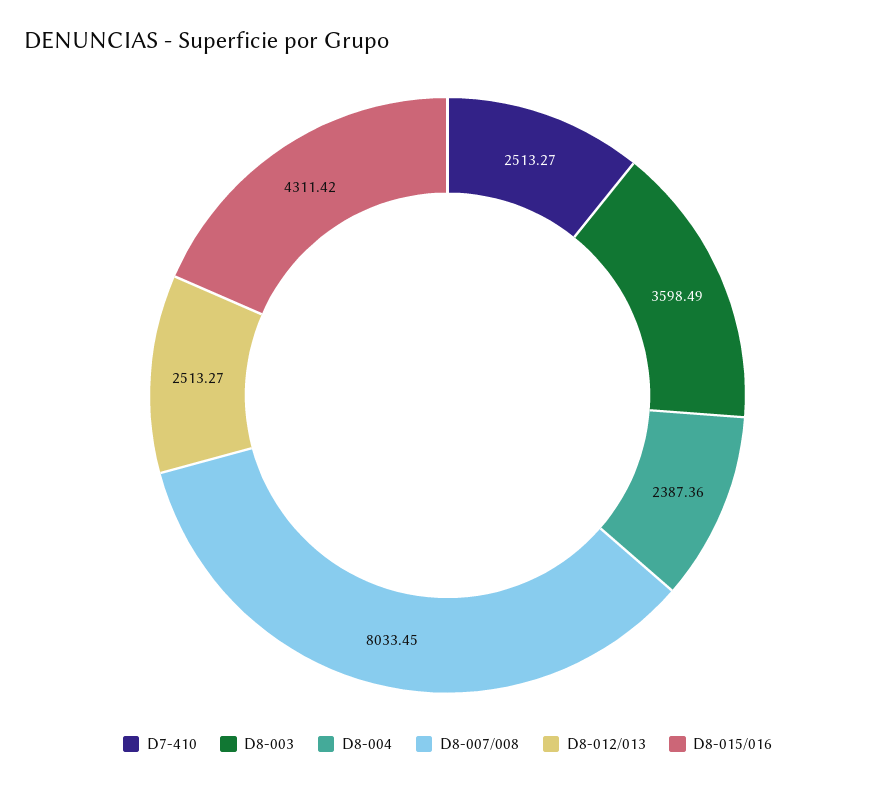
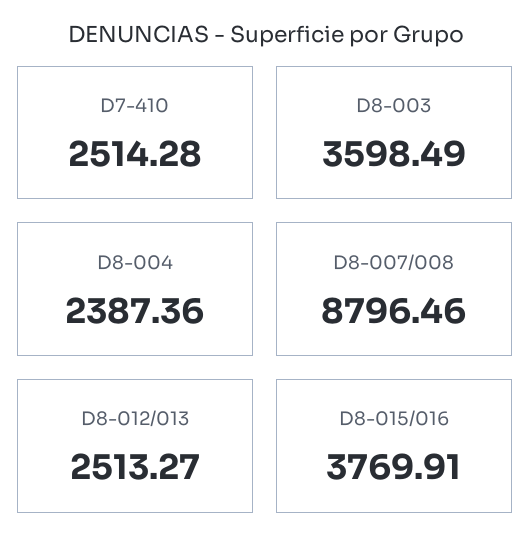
D7-410: 2513.27 -> 2514.28
D8-007/008: 8033.45 -> 8796.46
D8-015/016: 4311.42 -> 3769.91

